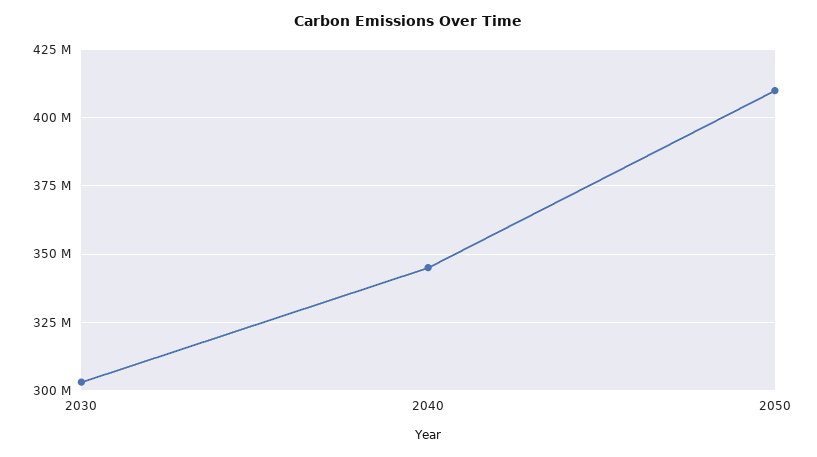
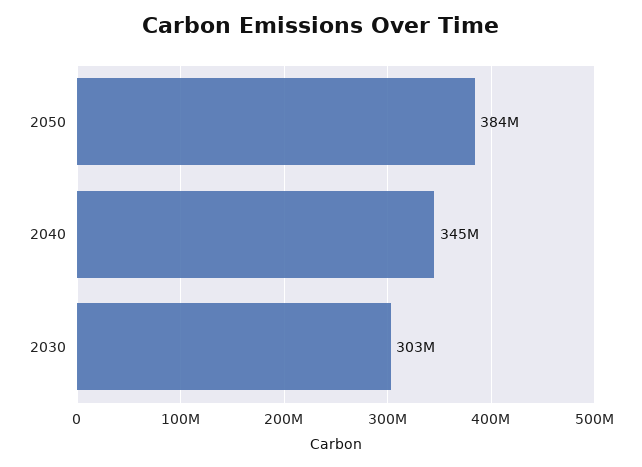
2050: 410000000 -> 384000000

